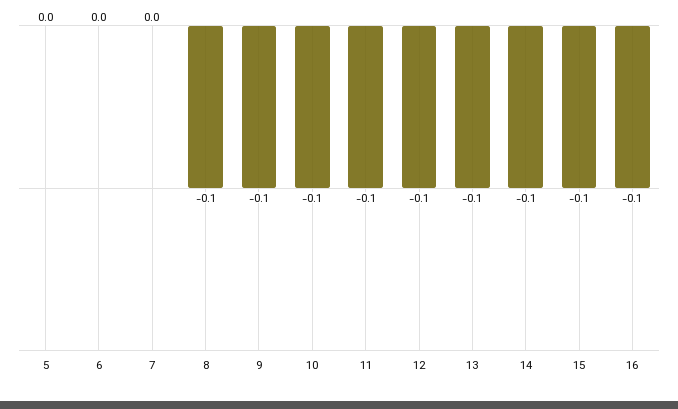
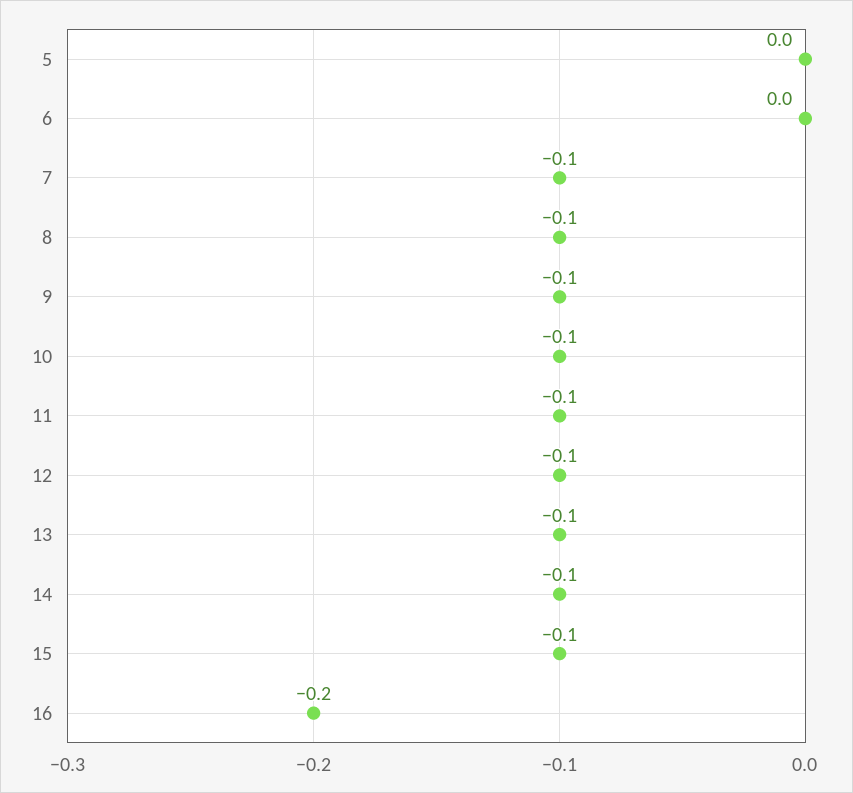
7: 0 -> -0.1
16: -0.1 -> -0.2

